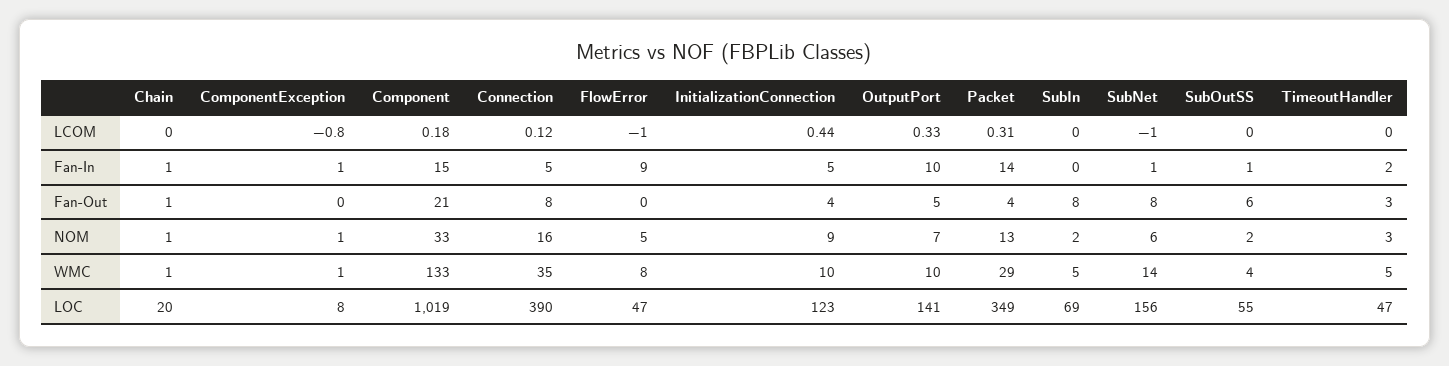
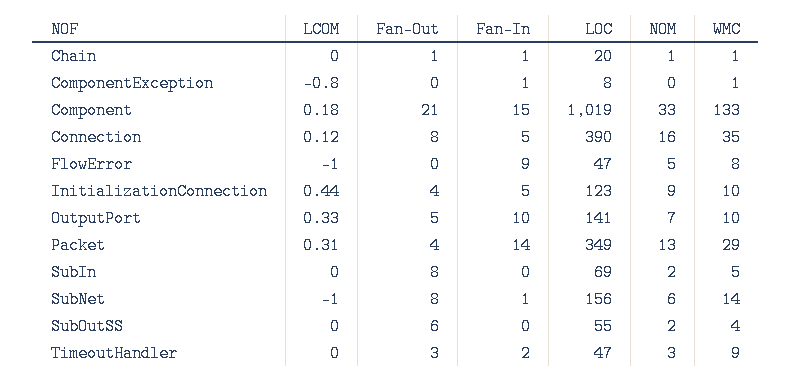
SubOutSS, Fan-In: 1 -> 0
ComponentException, NOM: 1 -> 0
TimeoutHandler, WMC: 5 -> 9

